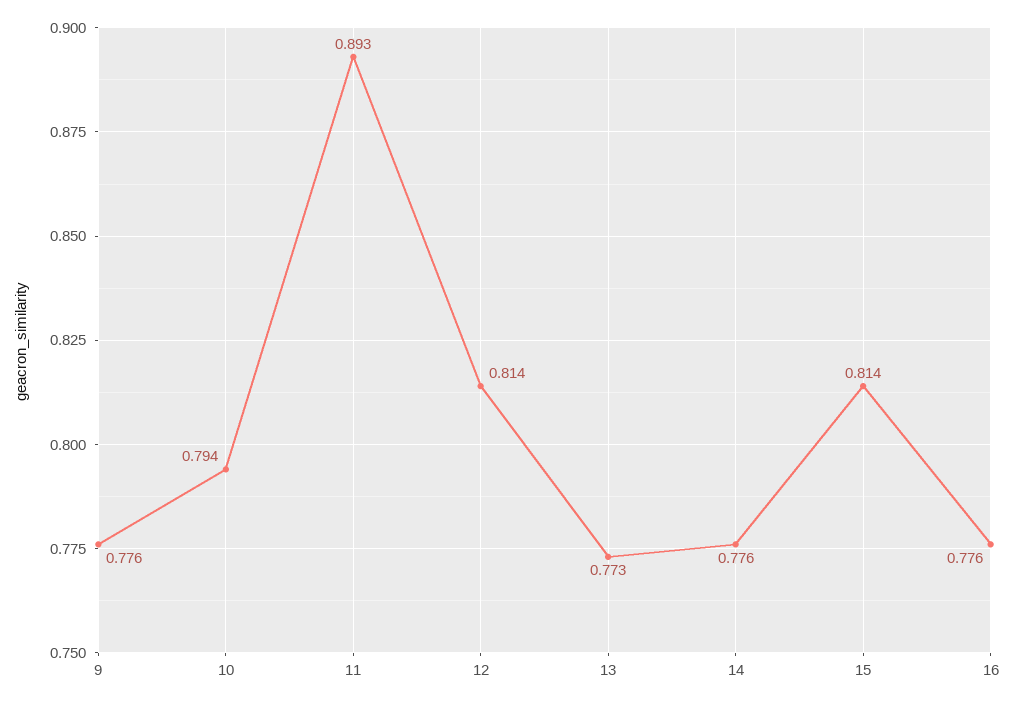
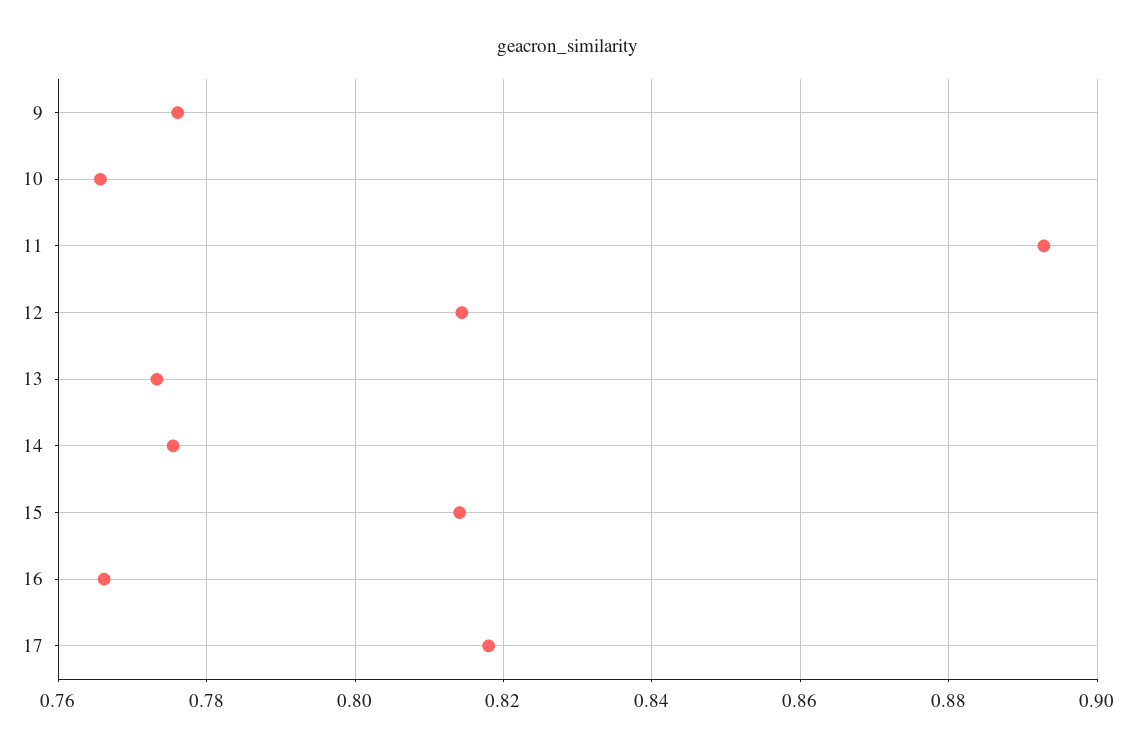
10: 0.794 -> 0.766
16: 0.776 -> 0.766
17: none -> 0.818

